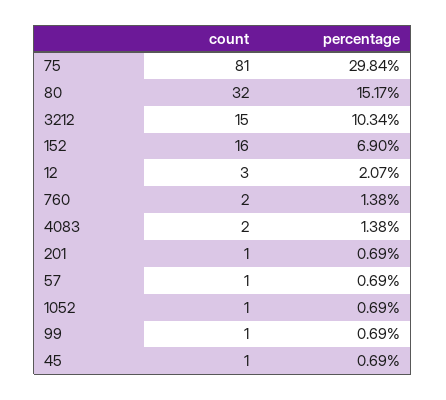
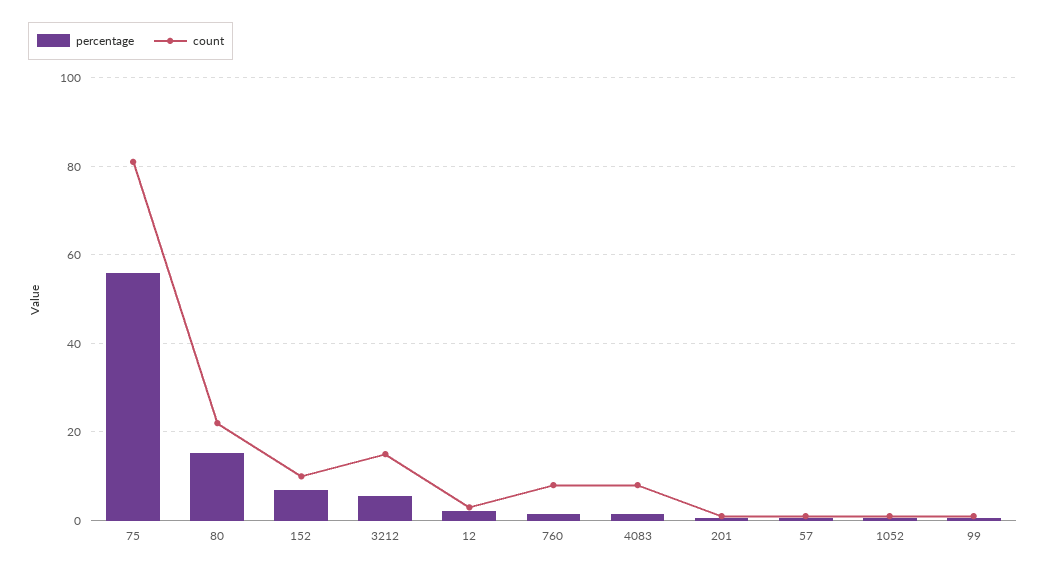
percentage, 75: 29.84 -> 56
count, 80: 32 -> 22
percentage, 3212: 10.34 -> 6
count, 152: 16 -> 10
count, 760: 2 -> 8
count, 4083: 2 -> 8
count, 45: 1 -> none
percentage, 45: 0.69 -> none

